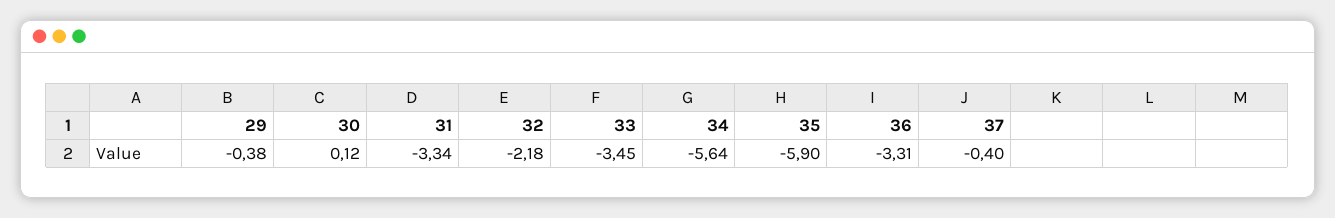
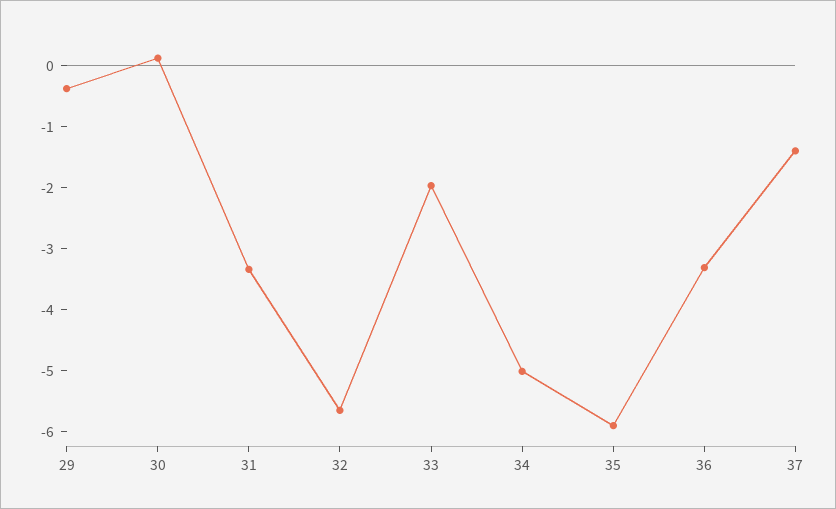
32: -2.18 -> -5.6
33: -3.45 -> -2
34: -5.64 -> -5
37: -0.4 -> -1.4

